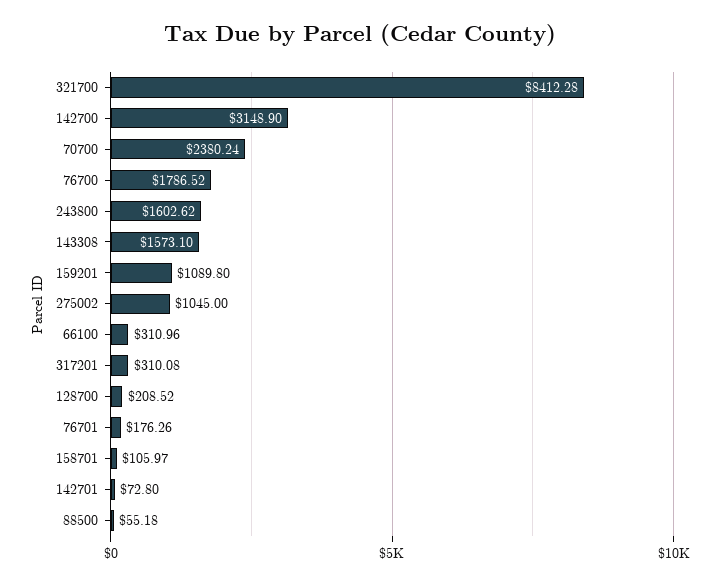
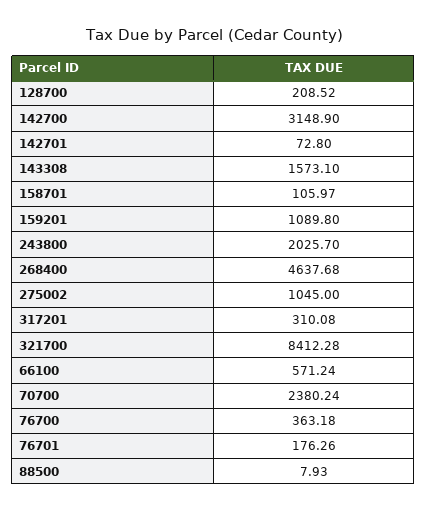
76700: 1786.52 -> 363.18
243800: 1602.62 -> 2025.7
66100: 310.96 -> 571.24
88500: 55.18 -> 7.93
268400: none -> 4637.68

